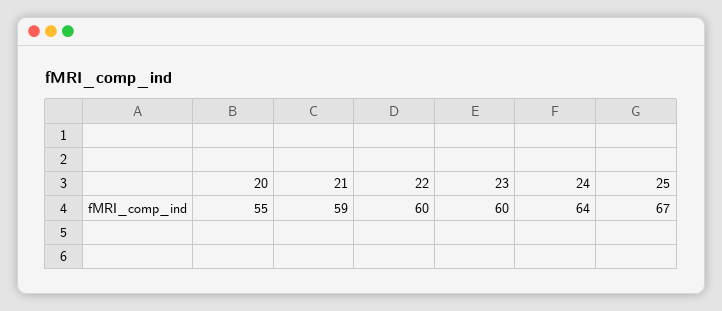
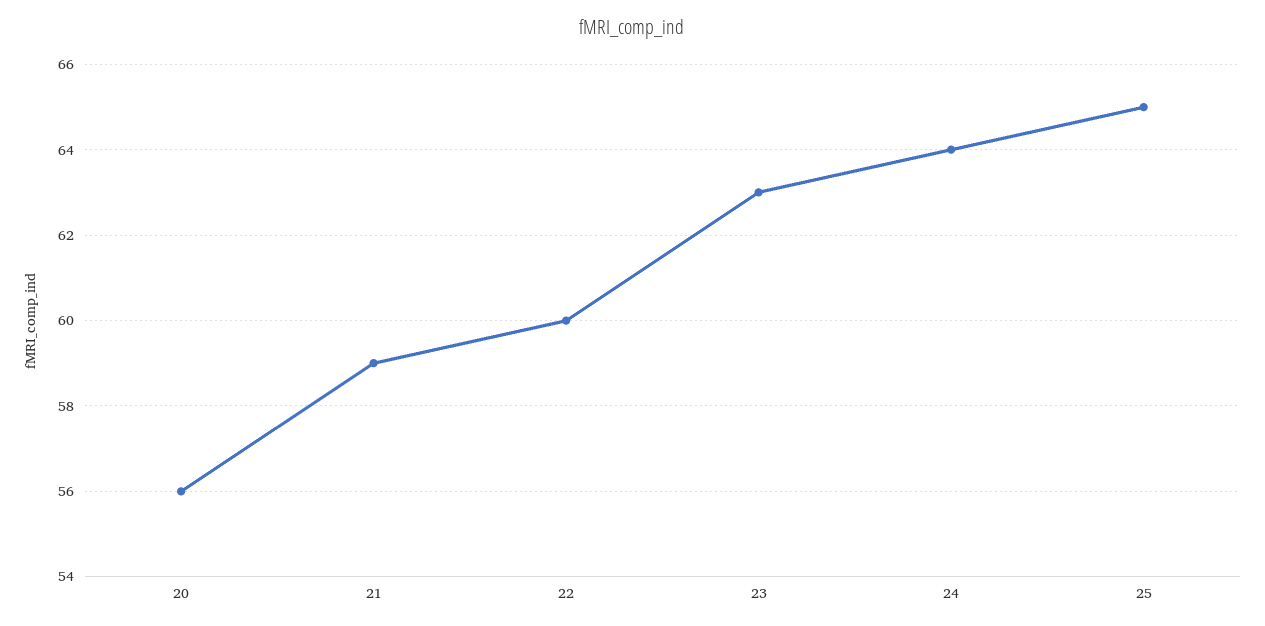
20: 55 -> 56
23: 60 -> 63
25: 67 -> 65

